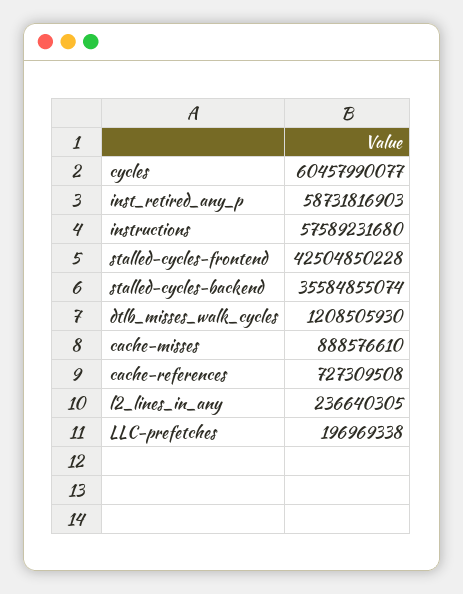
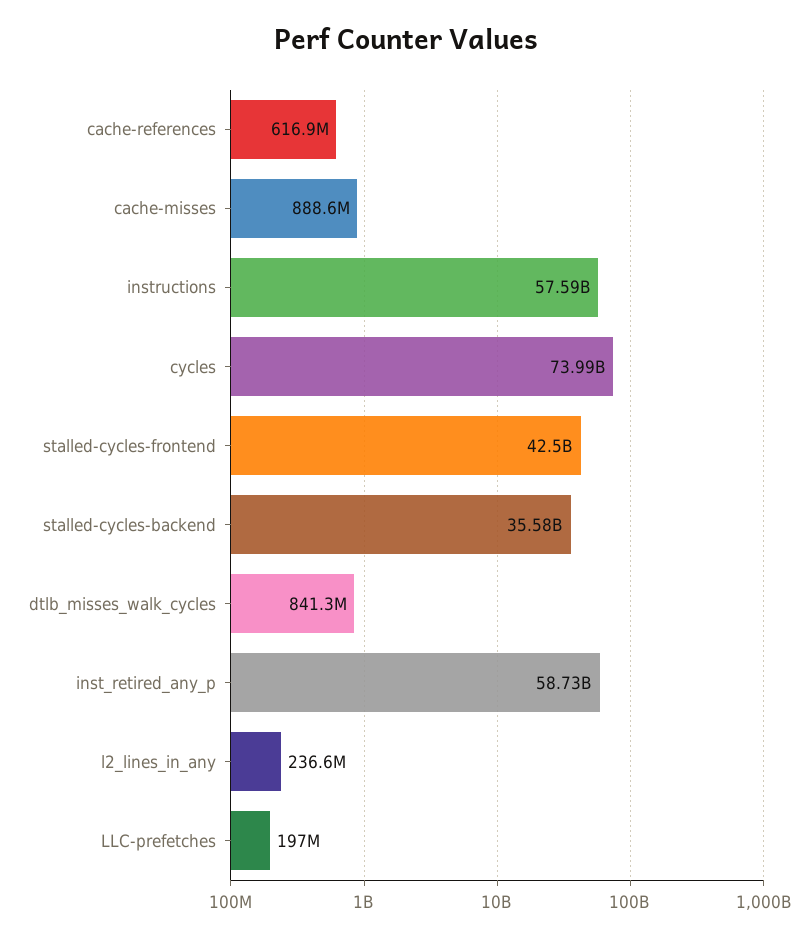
cycles: 60457990077 -> 73990000000
dtlb_misses_walk_cycles: 1208505930 -> 841300000
cache-references: 727309508 -> 616900000

